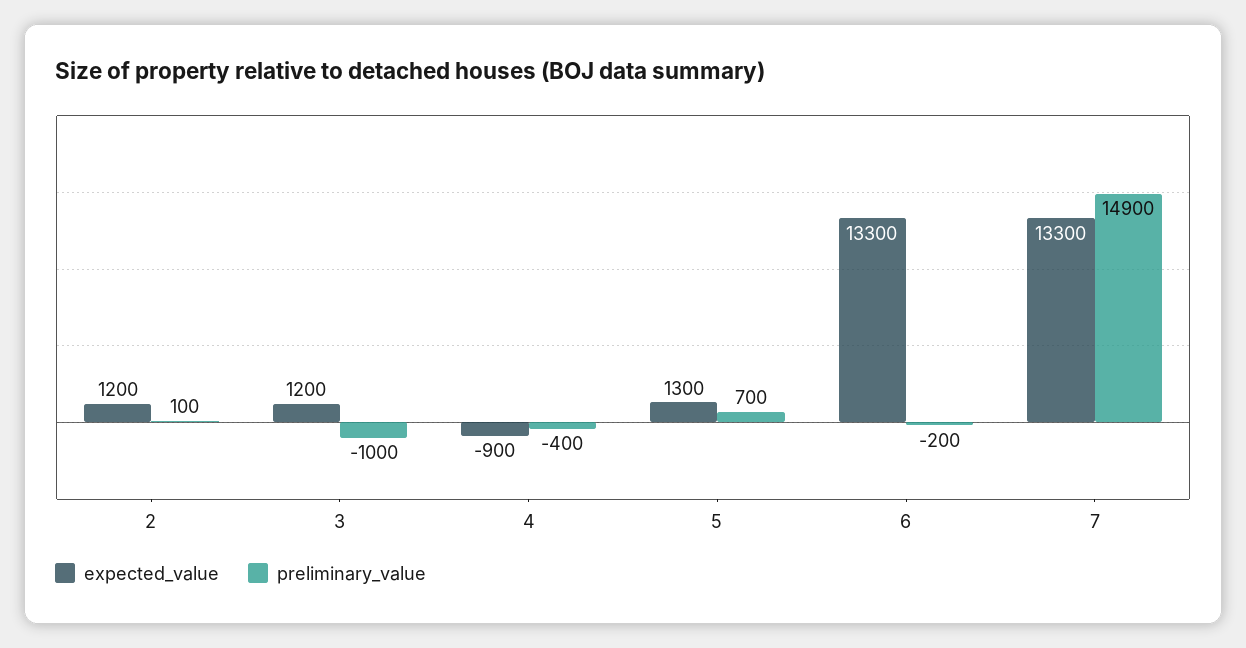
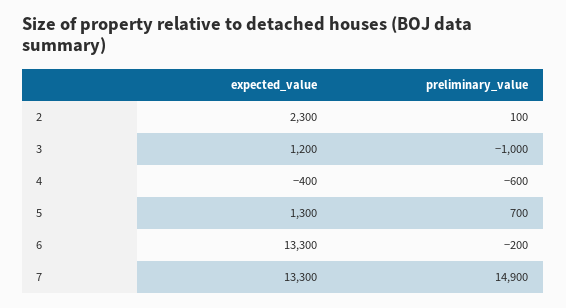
expected_value, 2: 1200 -> 2300
expected_value, 4: -900 -> -400
preliminary_value, 4: -400 -> -600

